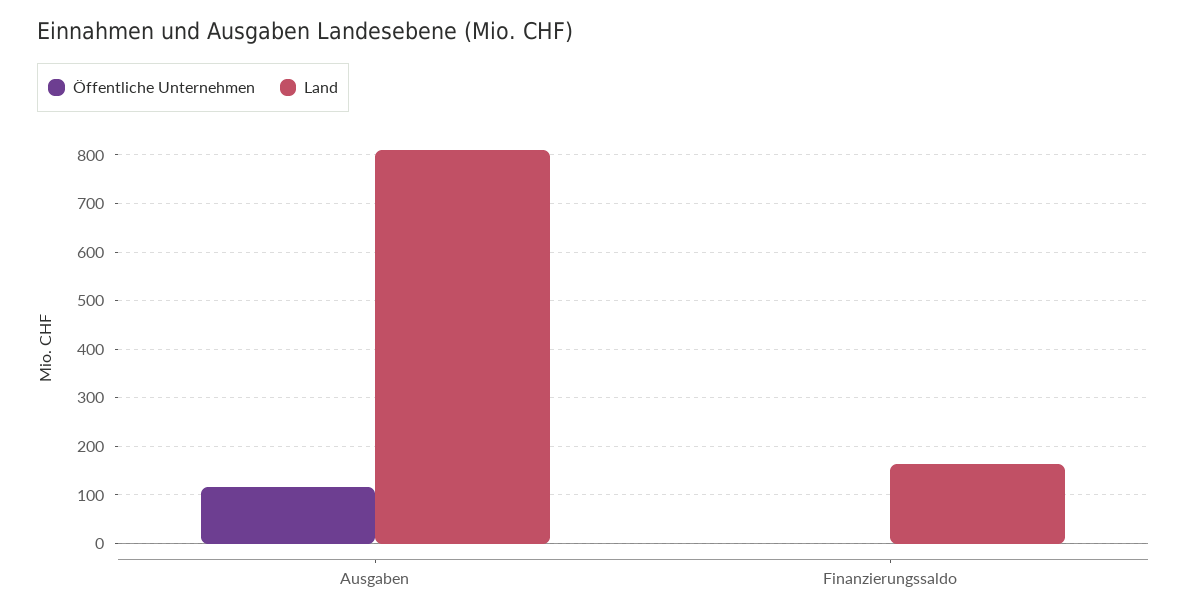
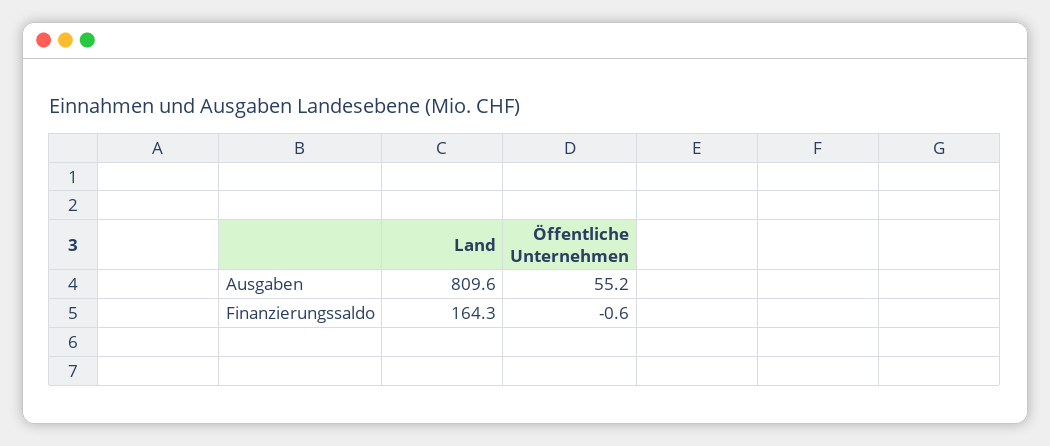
Öffentliche Unternehmen, Ausgaben: 120 -> 55.2

